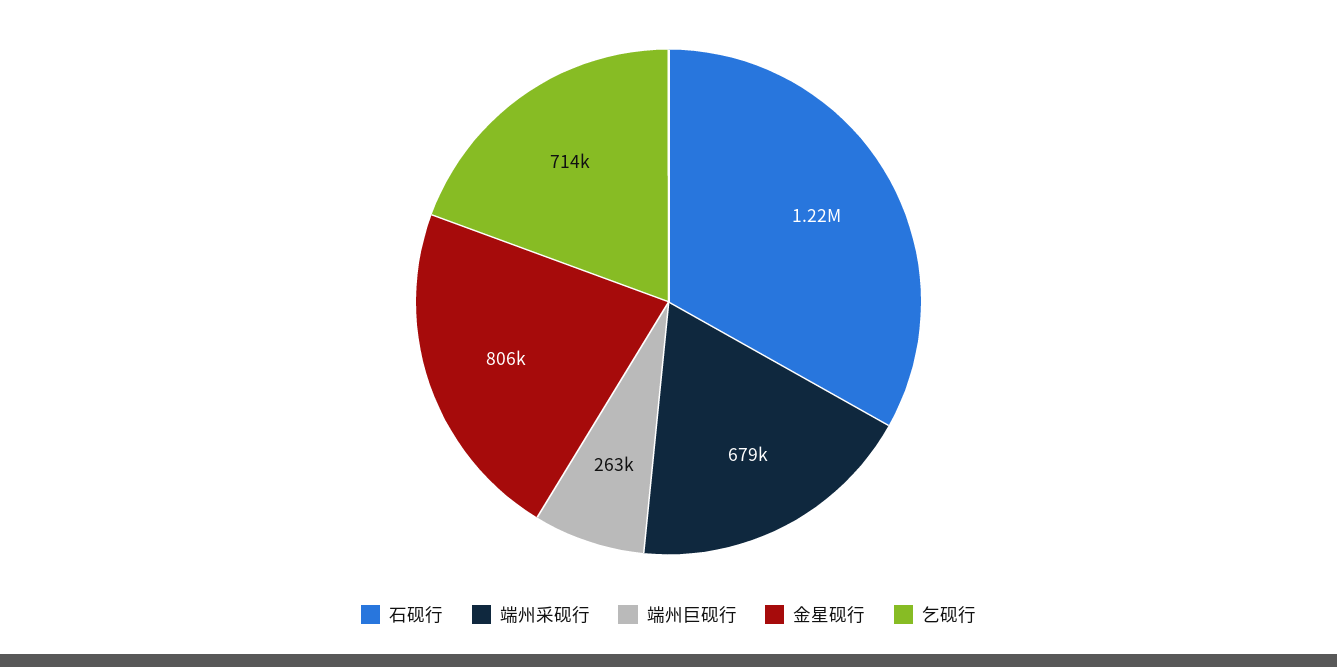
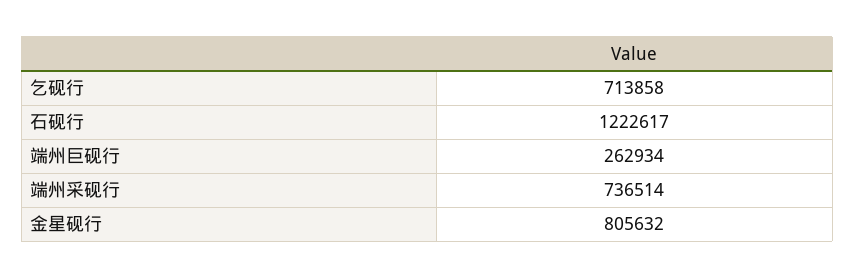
端州采砚行: 679000 -> 736514

